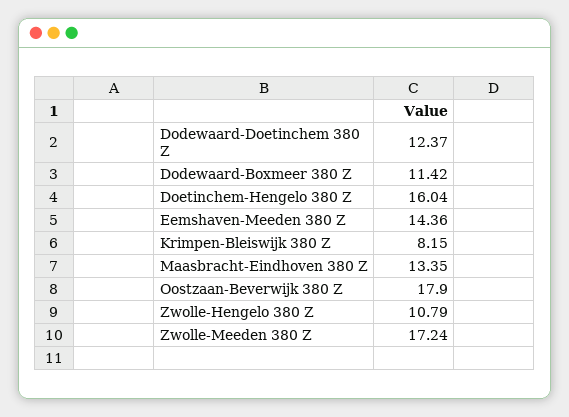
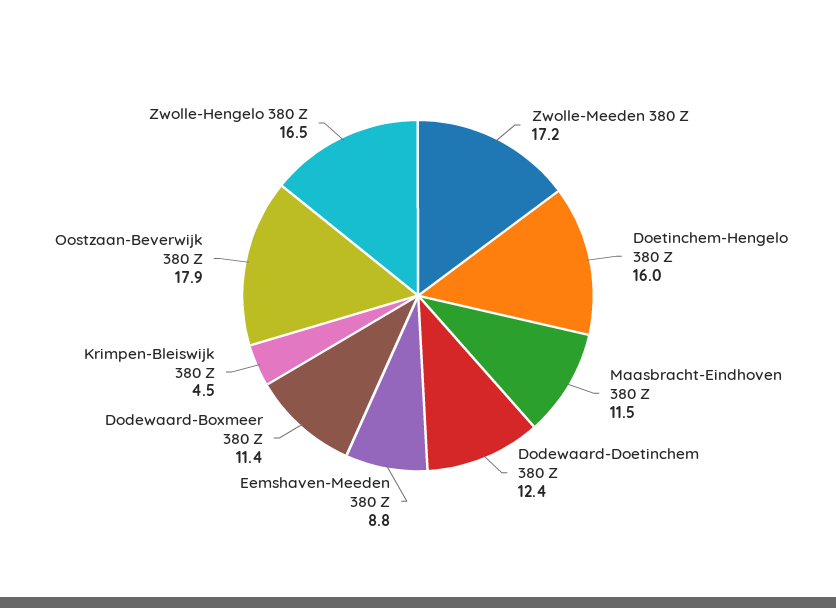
Eemshaven-Meeden 380 Z: 14.36 -> 8.8
Krimpen-Bleiswijk 380 Z: 8.15 -> 4.5
Maasbracht-Eindhoven 380 Z: 13.35 -> 11.5
Zwolle-Hengelo 380 Z: 10.79 -> 16.5

